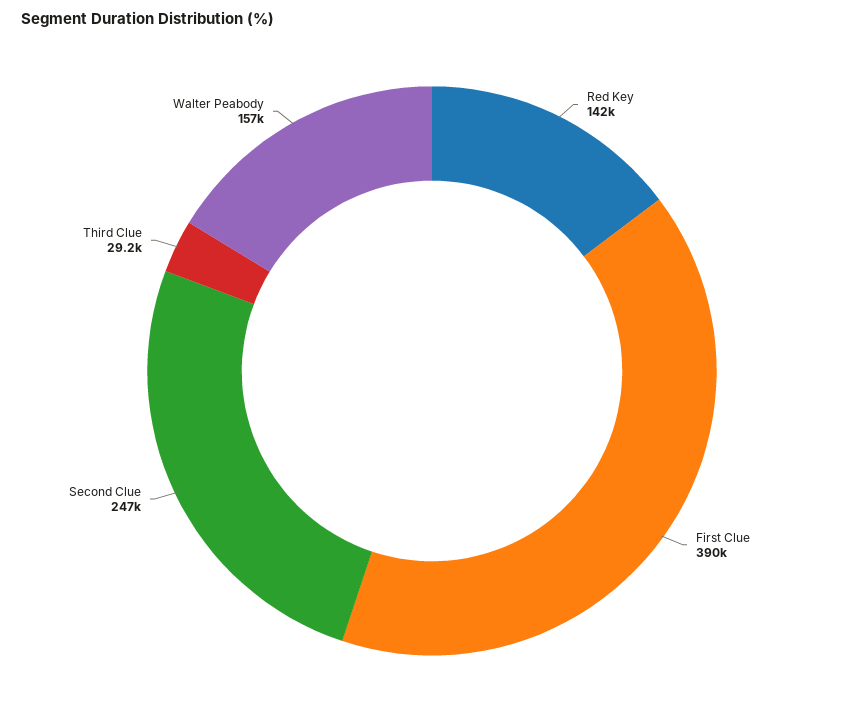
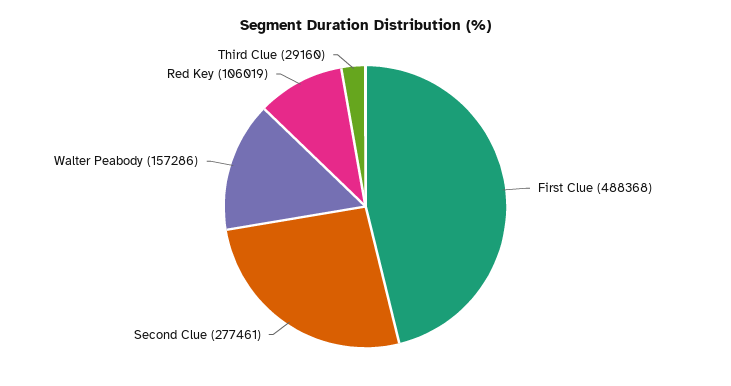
Red Key: 142000 -> 106019
First Clue: 390000 -> 488368
Second Clue: 247000 -> 277461

